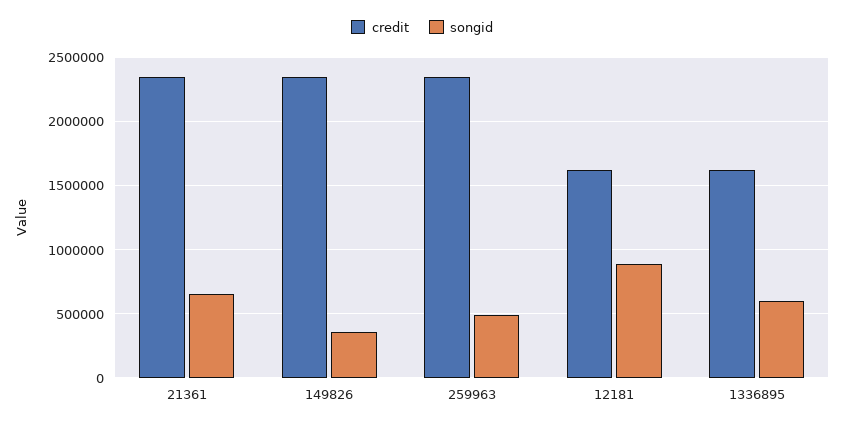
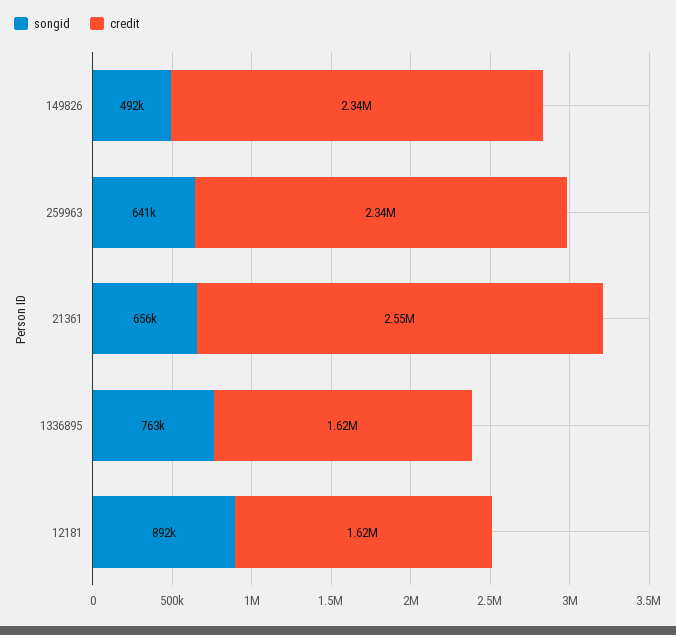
credit, 21361: 2350000 -> 2550000
songid, 149826: 350000 -> 492000
songid, 259963: 500000 -> 641000
songid, 1336895: 600000 -> 763000

